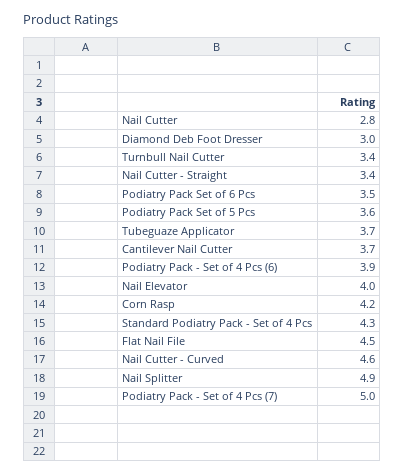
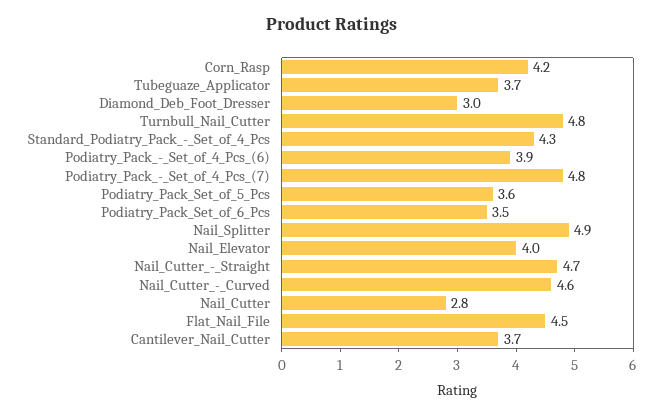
Turnbull Nail Cutter: 3.4 -> 4.8
Nail Cutter - Straight: 3.4 -> 4.7
Podiatry Pack - Set of 4 Pcs (7): 5 -> 4.8

